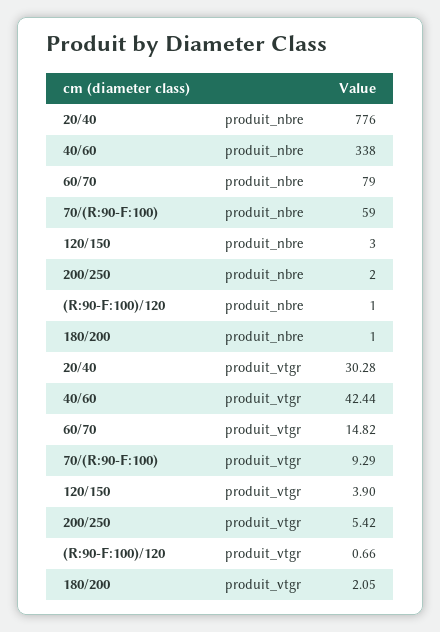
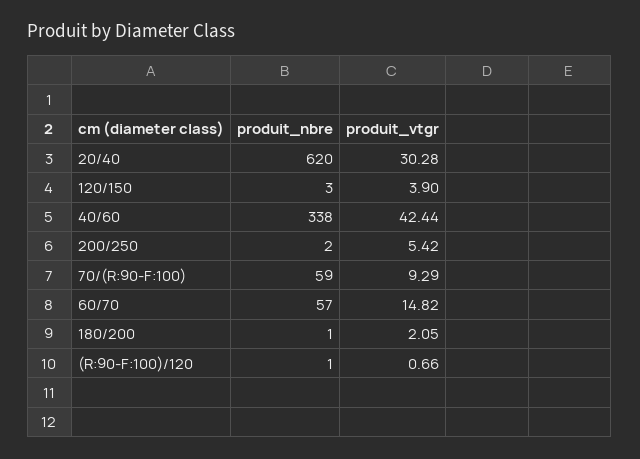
20/40, produit_nbre: 776 -> 620
60/70, produit_nbre: 79 -> 57

